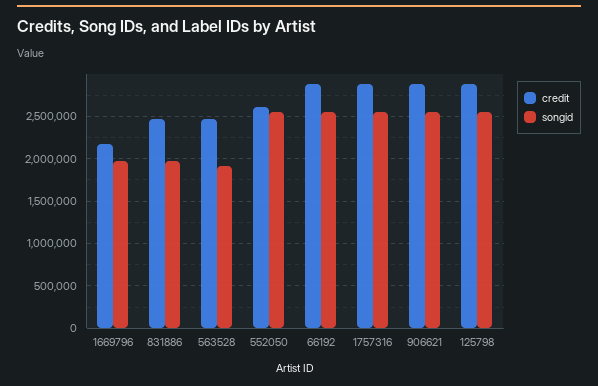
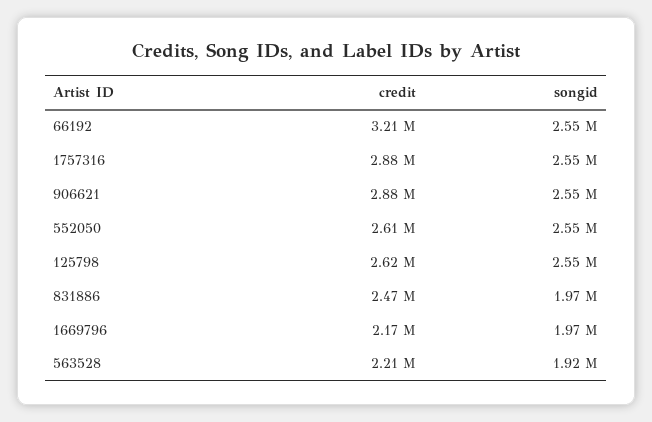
credit, 563528: 2500000 -> 2210000
credit, 66192: 2900000 -> 3210000
credit, 125798: 2900000 -> 2620000

